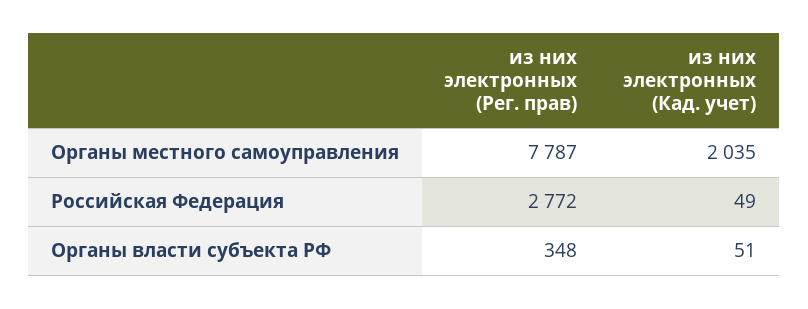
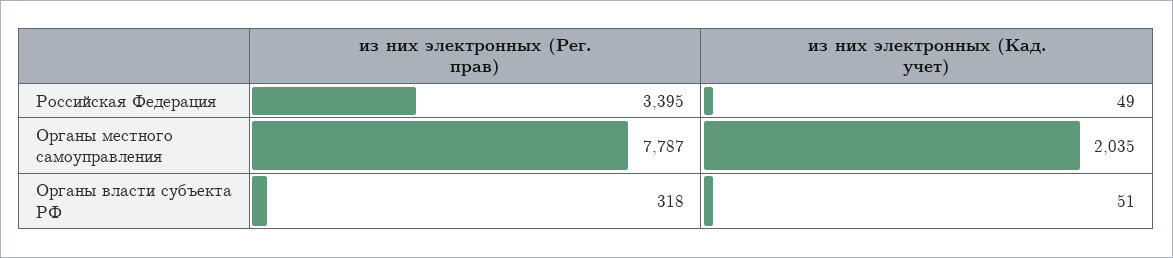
из них электронных (Рег. прав), Российская Федерация: 2772 -> 3395
из них электронных (Рег. прав), Органы власти субъекта РФ: 348 -> 318

